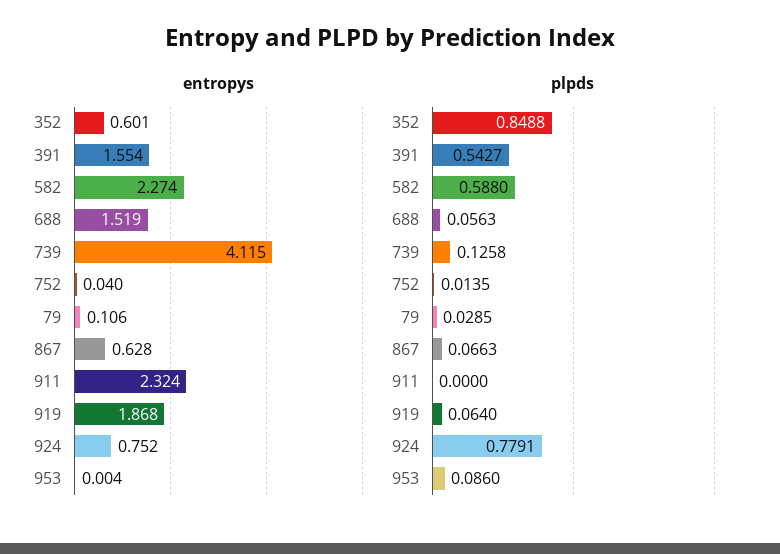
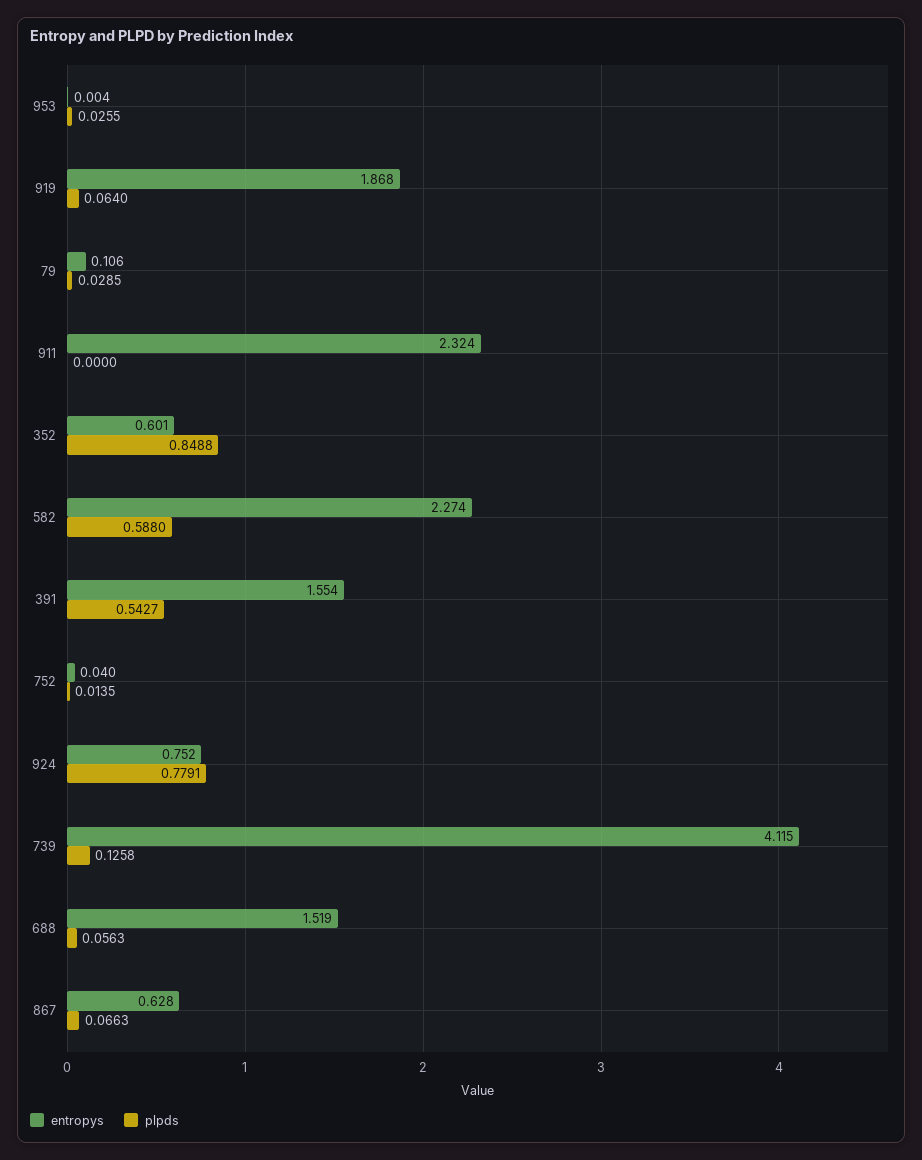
plpds, 953: 0.086 -> 0.0255

